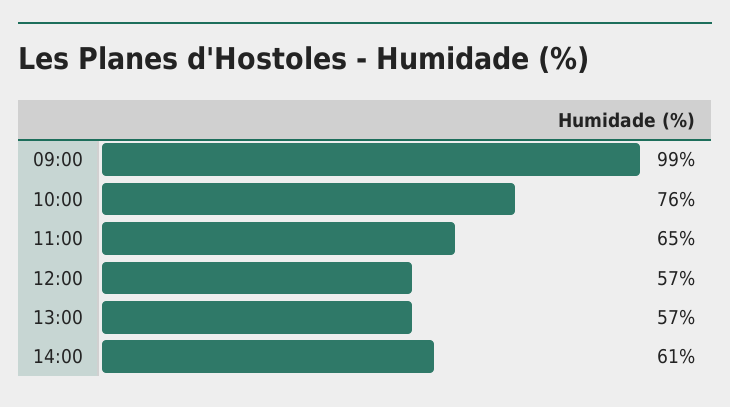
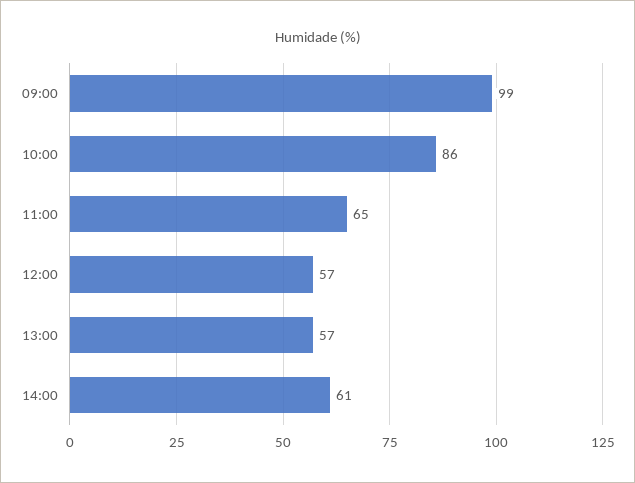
10:00: 76 -> 86

